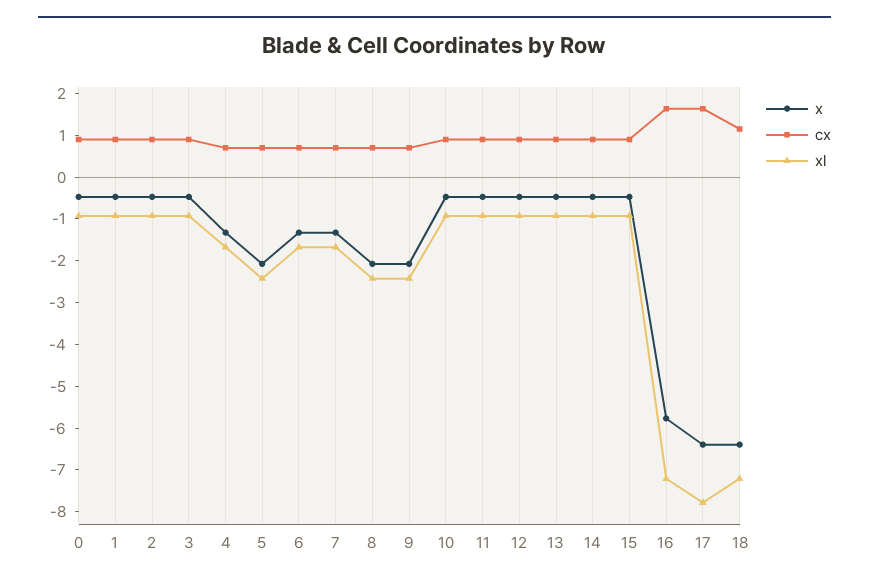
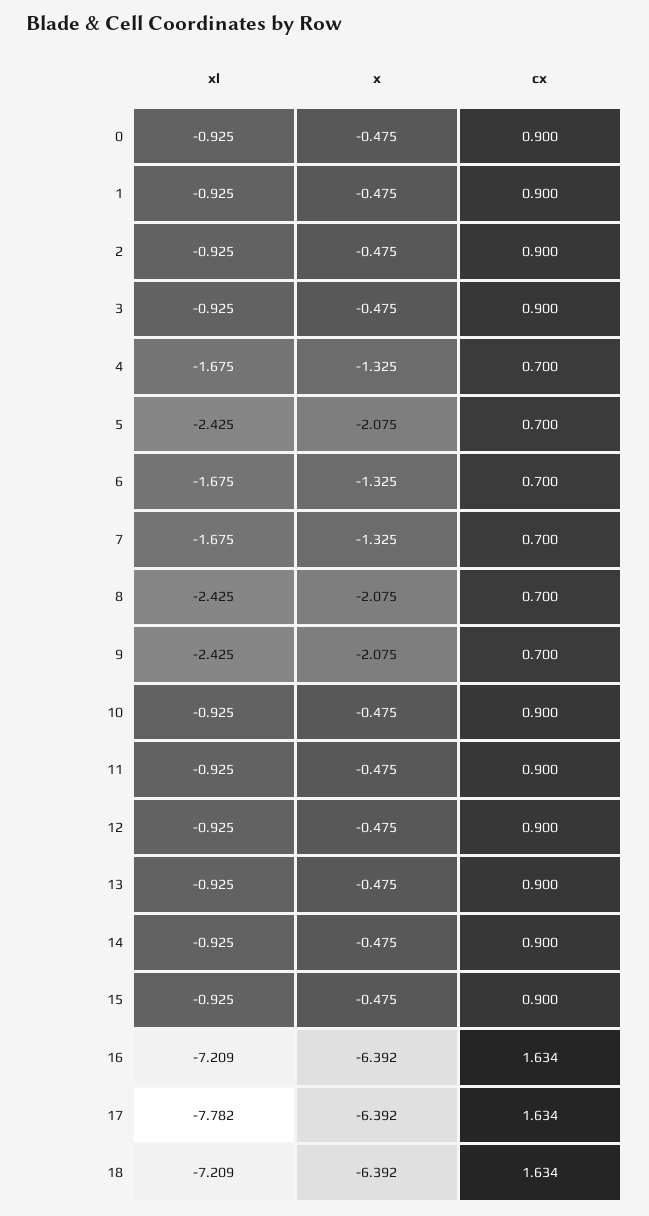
x, 16: -5.8 -> -6.392
cx, 18: 1.2 -> 1.634

